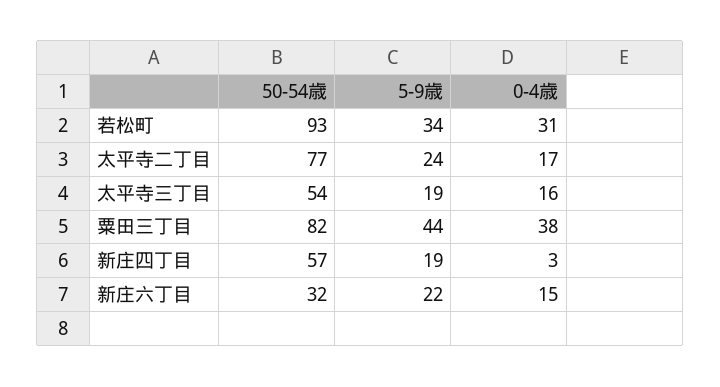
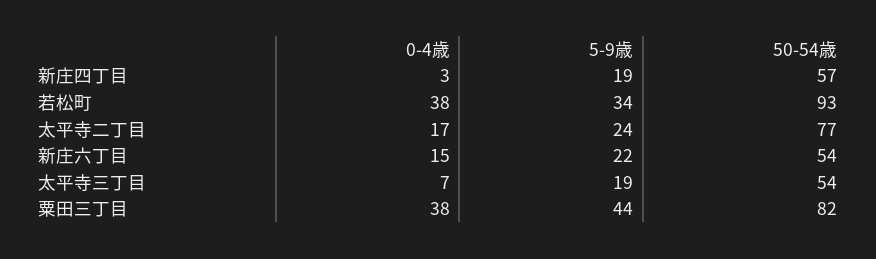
0-4歳, 若松町: 31 -> 38
0-4歳, 太平寺三丁目: 16 -> 7
50-54歳, 新庄六丁目: 32 -> 54

